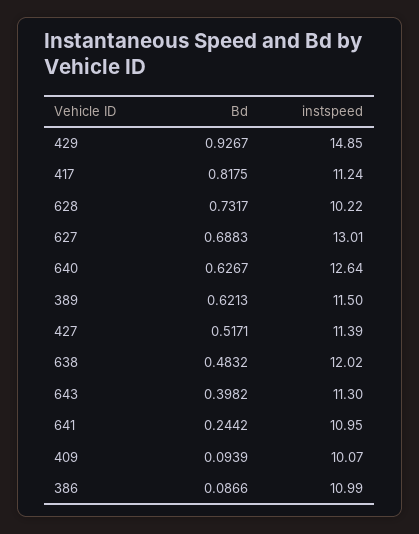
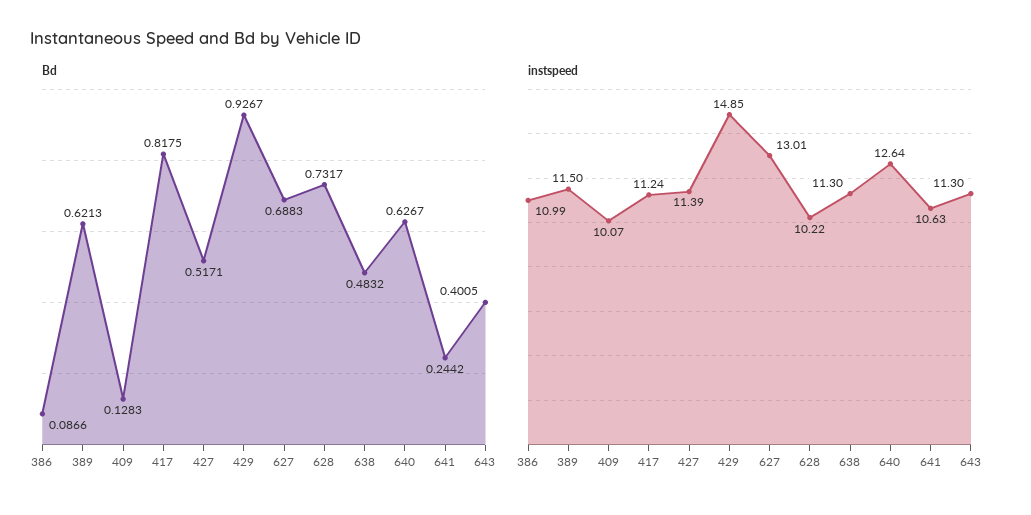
instspeed, 638: 12.02 -> 11.3
Bd, 643: 0.3982 -> 0.4005
instspeed, 641: 10.95 -> 10.63
Bd, 409: 0.0939 -> 0.1283

